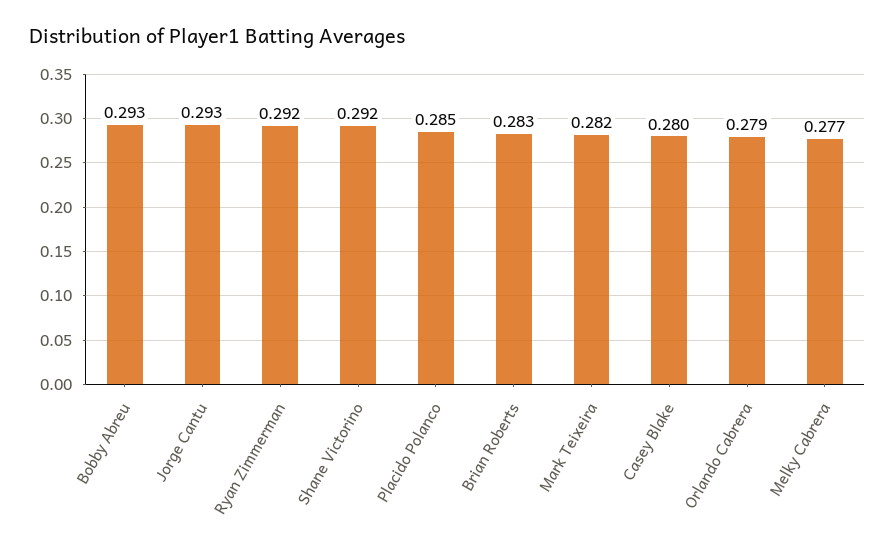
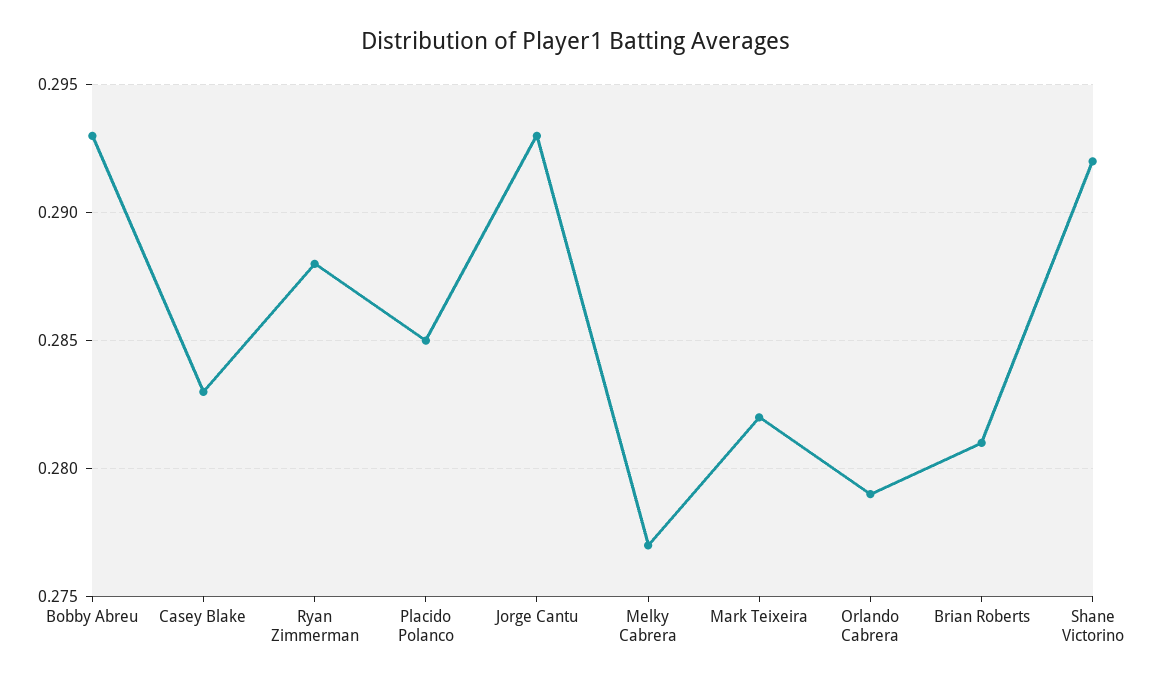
Ryan Zimmerman: 0.292 -> 0.288
Brian Roberts: 0.283 -> 0.281
Casey Blake: 0.28 -> 0.283

